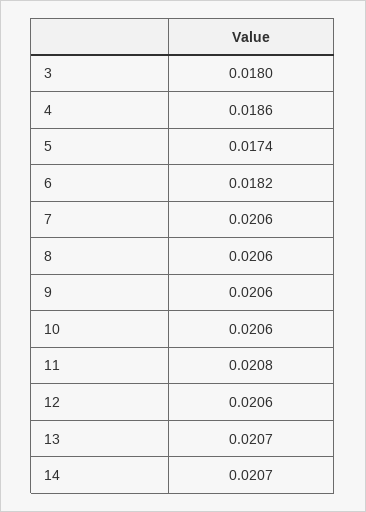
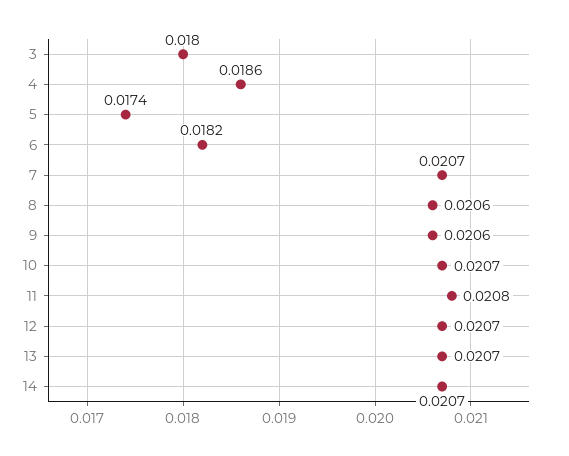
7: 0.0206 -> 0.0207
10: 0.0206 -> 0.0207
12: 0.0206 -> 0.0207

